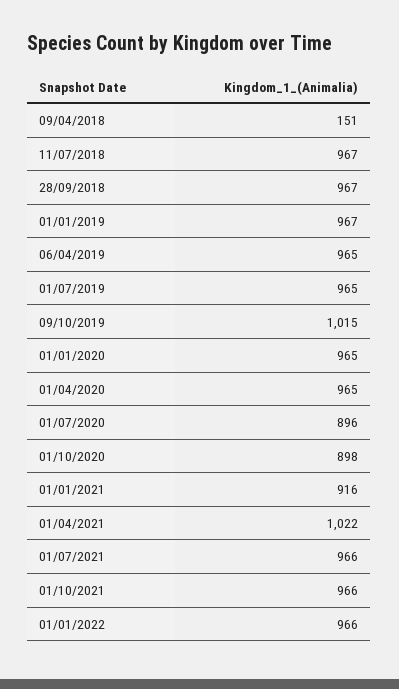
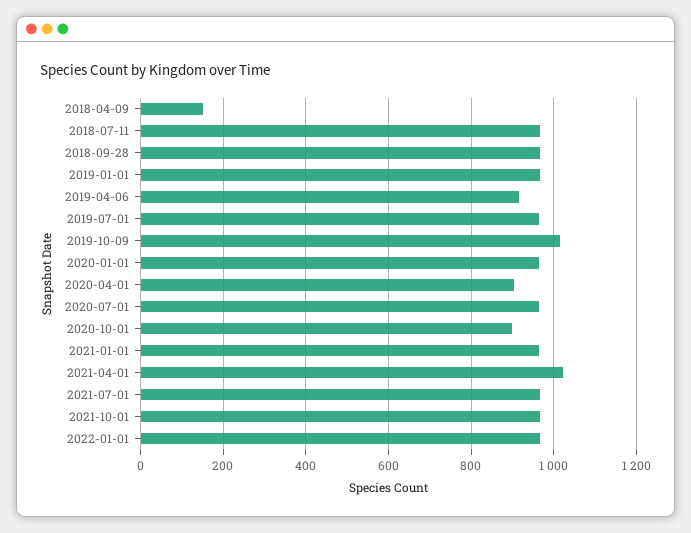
06/04/2019: 965 -> 920
01/04/2020: 965 -> 900
01/07/2020: 896 -> 960
01/01/2021: 916 -> 960

